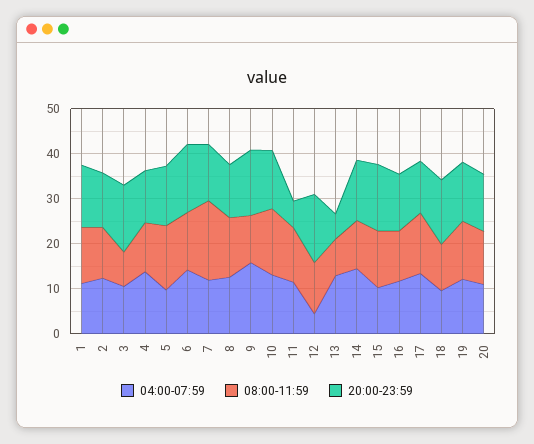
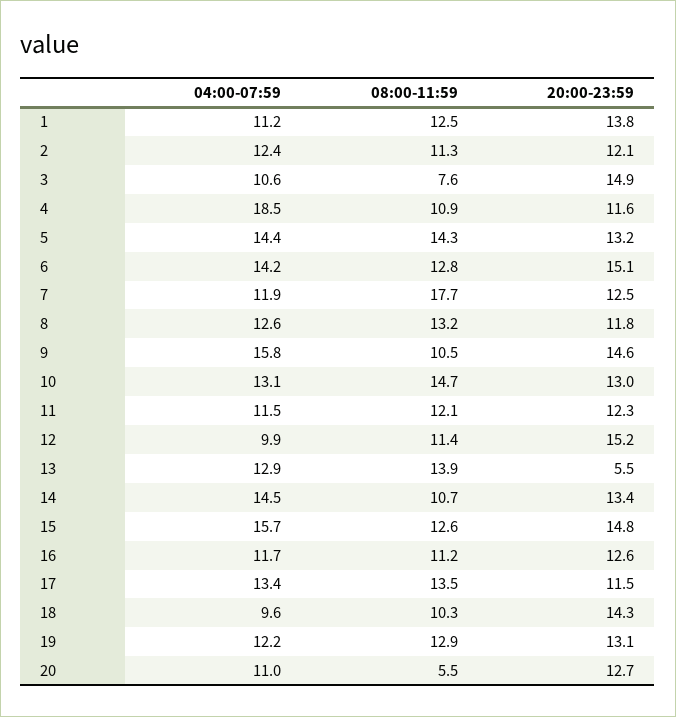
04:00-07:59, 4: 14 -> 18.5
04:00-07:59, 5: 10 -> 14.4
20:00-23:59, 11: 6 -> 12.3
04:00-07:59, 12: 4 -> 9.9
08:00-11:59, 13: 8 -> 13.9
04:00-07:59, 15: 10 -> 15.7
08:00-11:59, 20: 12 -> 5.5

